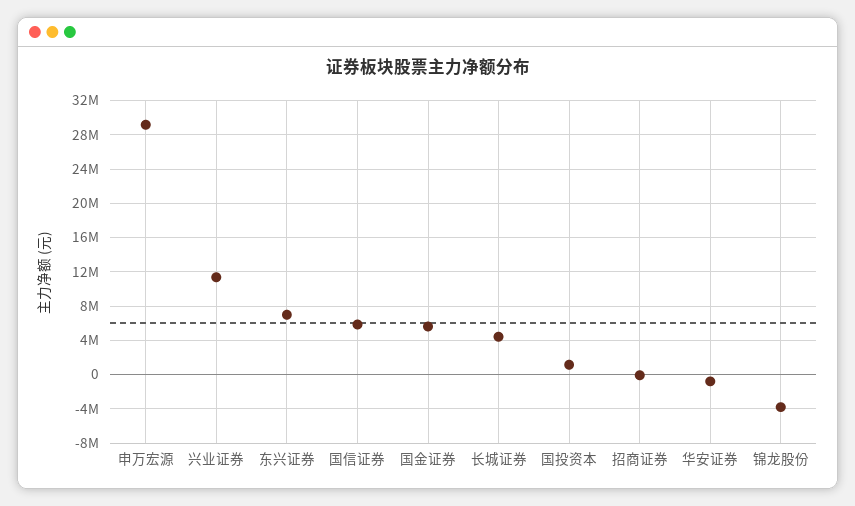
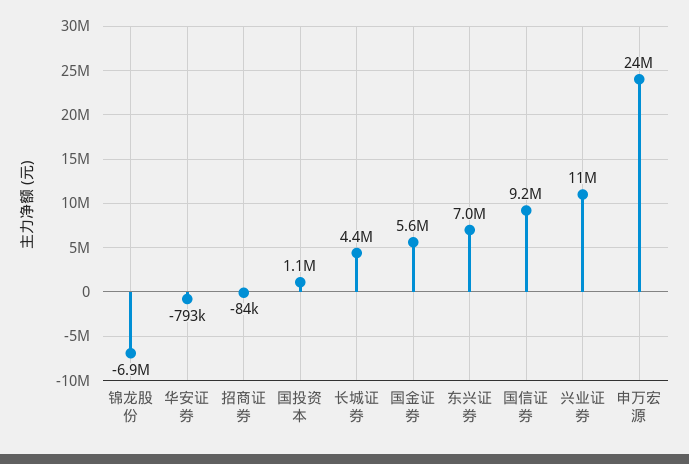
申万宏源: 29000000 -> 24000000
国信证券: 6000000 -> 9200000
锦龙股份: -4000000 -> -6900000

